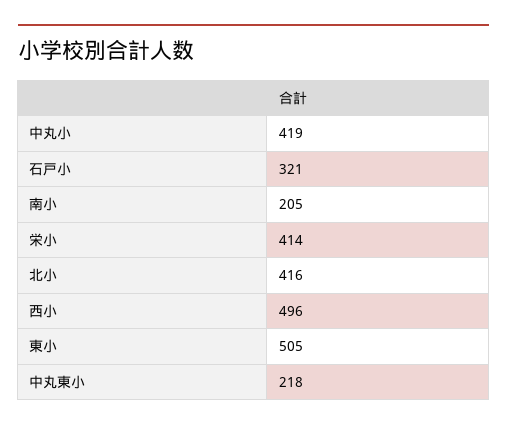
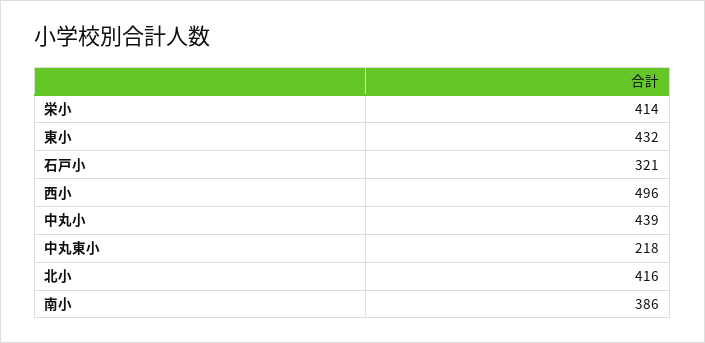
中丸小: 419 -> 439
南小: 205 -> 386
東小: 505 -> 432

